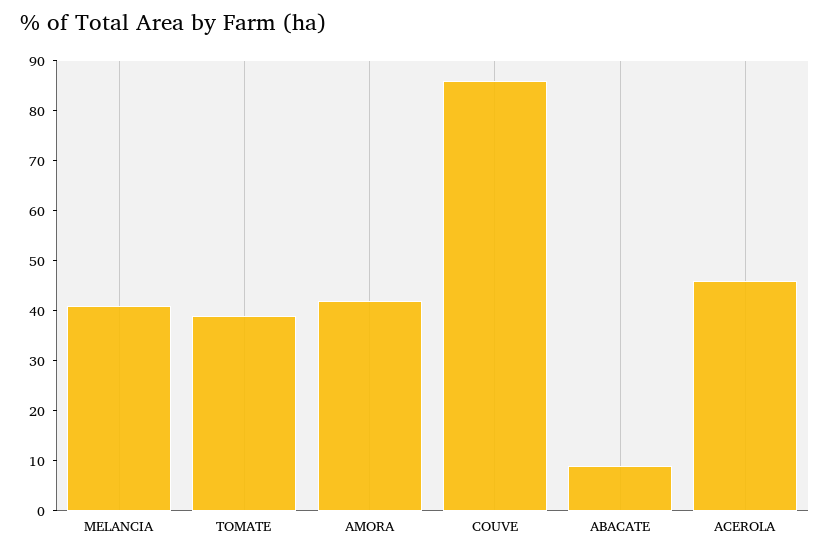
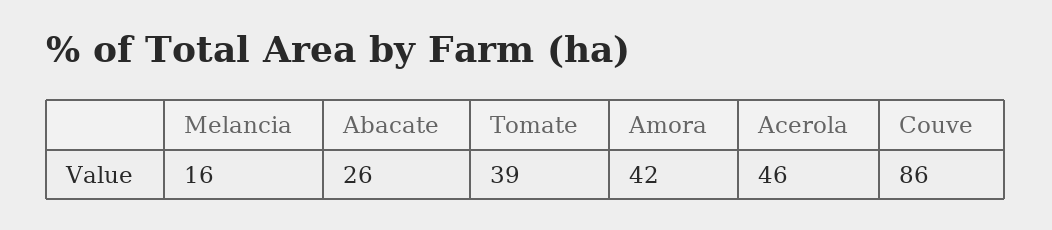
MELANCIA: 40 -> 16
ABACATE: 10 -> 26

